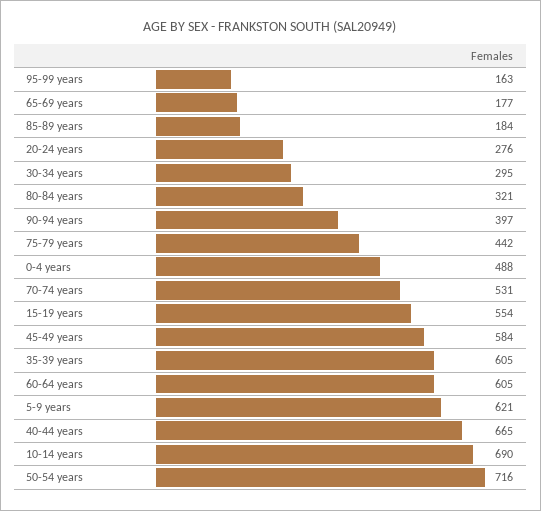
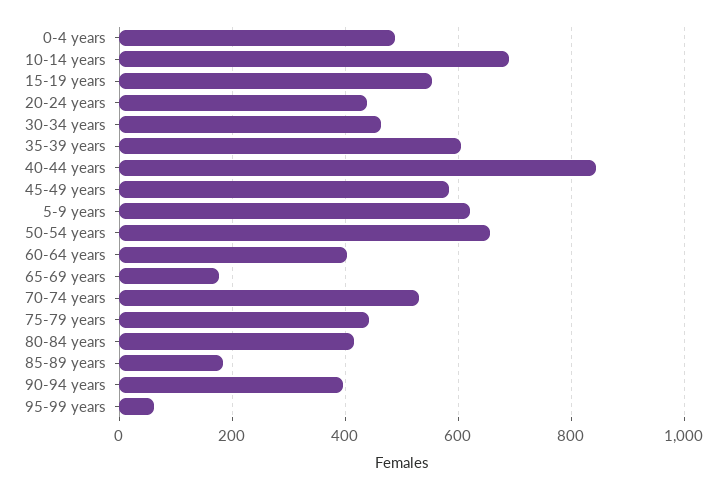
95-99 years: 163 -> 60
20-24 years: 276 -> 440
30-34 years: 295 -> 460
80-84 years: 321 -> 420
60-64 years: 605 -> 400
40-44 years: 665 -> 840
50-54 years: 716 -> 660

